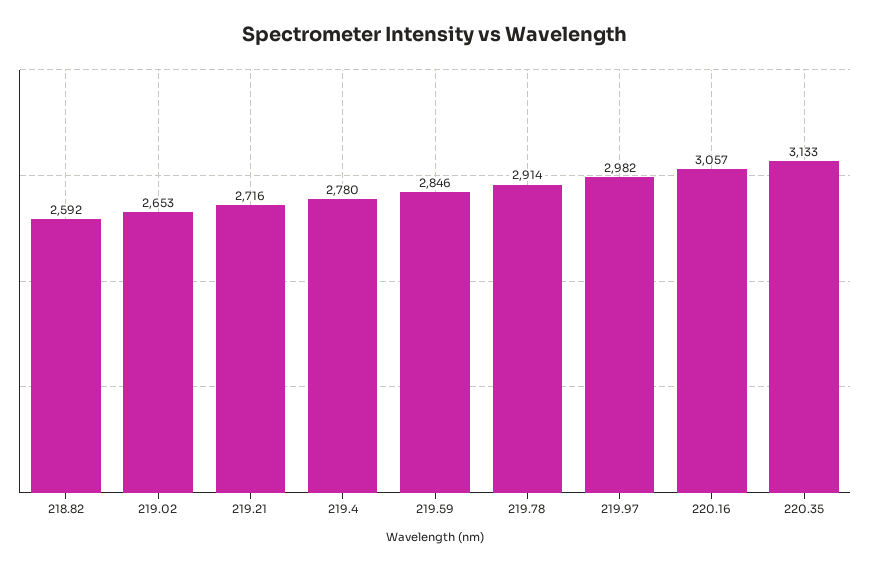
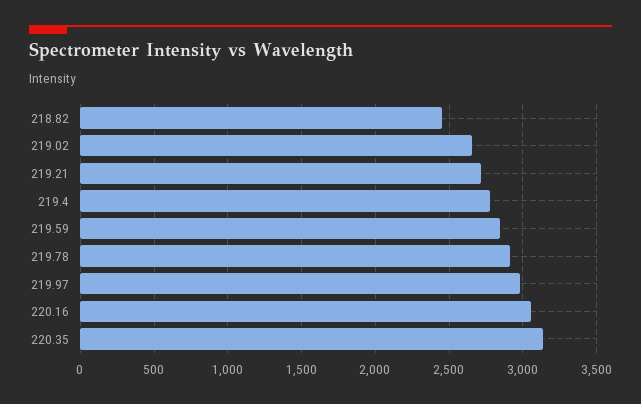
218.82: 2592 -> 2450

